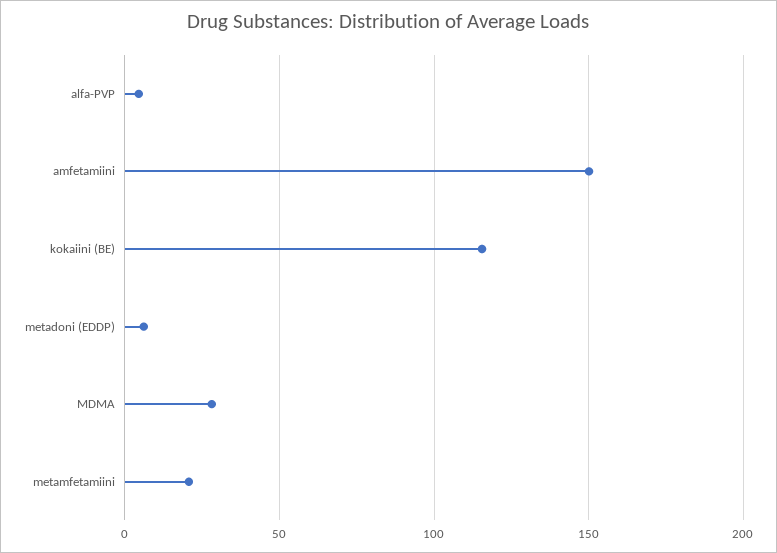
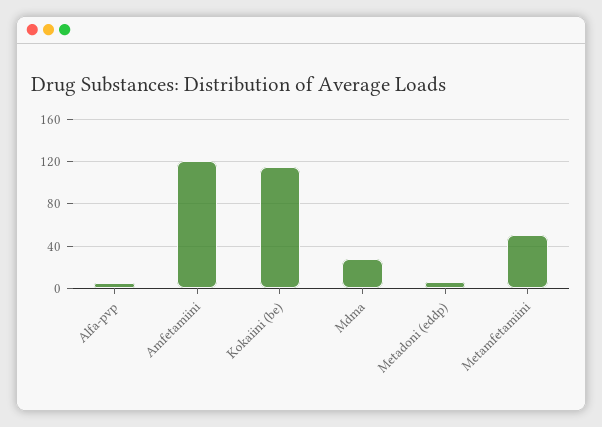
amfetamiini: 150 -> 120
metamfetamiini: 20 -> 50

